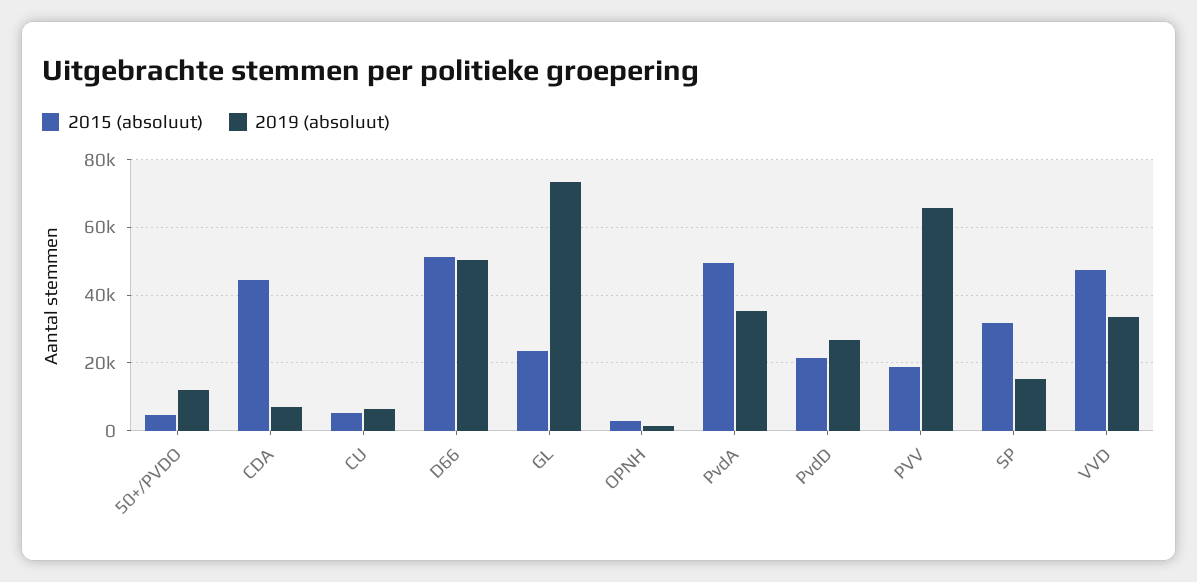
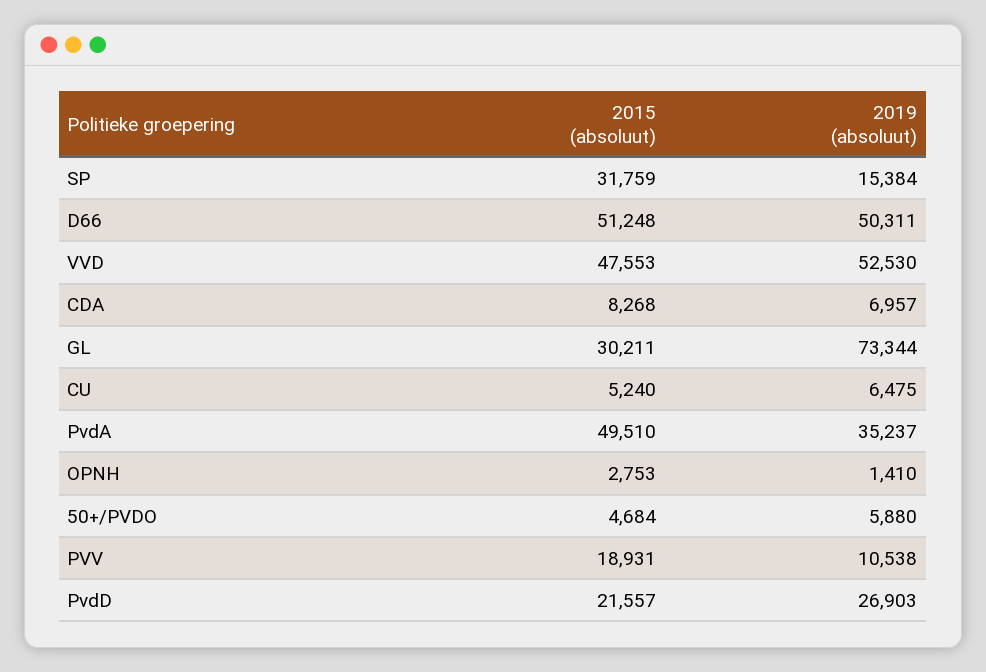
2019 (absoluut), 50+/PVDO: 12000 -> 5880
2015 (absoluut), CDA: 44000 -> 8268
2015 (absoluut), GL: 24000 -> 30211
2019 (absoluut), PVV: 66000 -> 10538
2019 (absoluut), VVD: 34000 -> 52530

